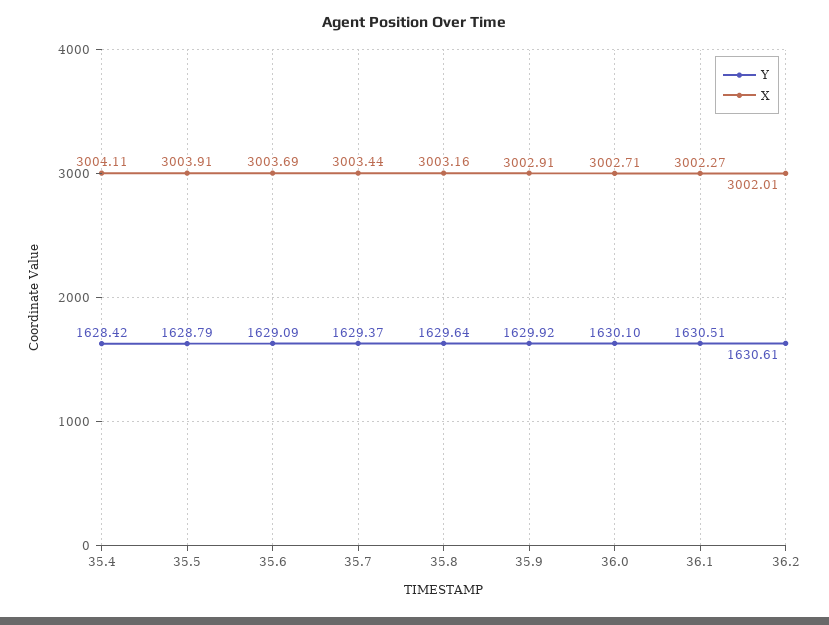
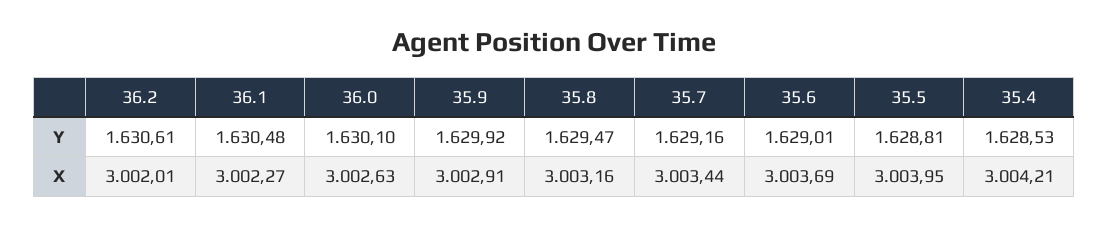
Y, 35.4: 1628.42 -> 1628.53
X, 35.4: 3004.11 -> 3004.21
Y, 35.5: 1628.79 -> 1628.81
X, 35.5: 3003.91 -> 3003.95
Y, 35.6: 1629.09 -> 1629.01
Y, 35.7: 1629.37 -> 1629.16
Y, 35.8: 1629.64 -> 1629.47
X, 36.0: 3002.71 -> 3002.63
Y, 36.1: 1630.51 -> 1630.48

